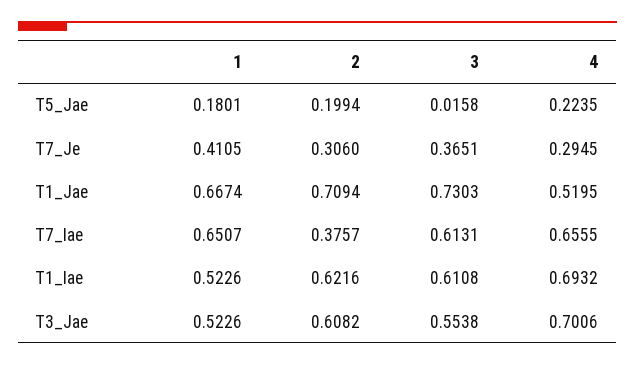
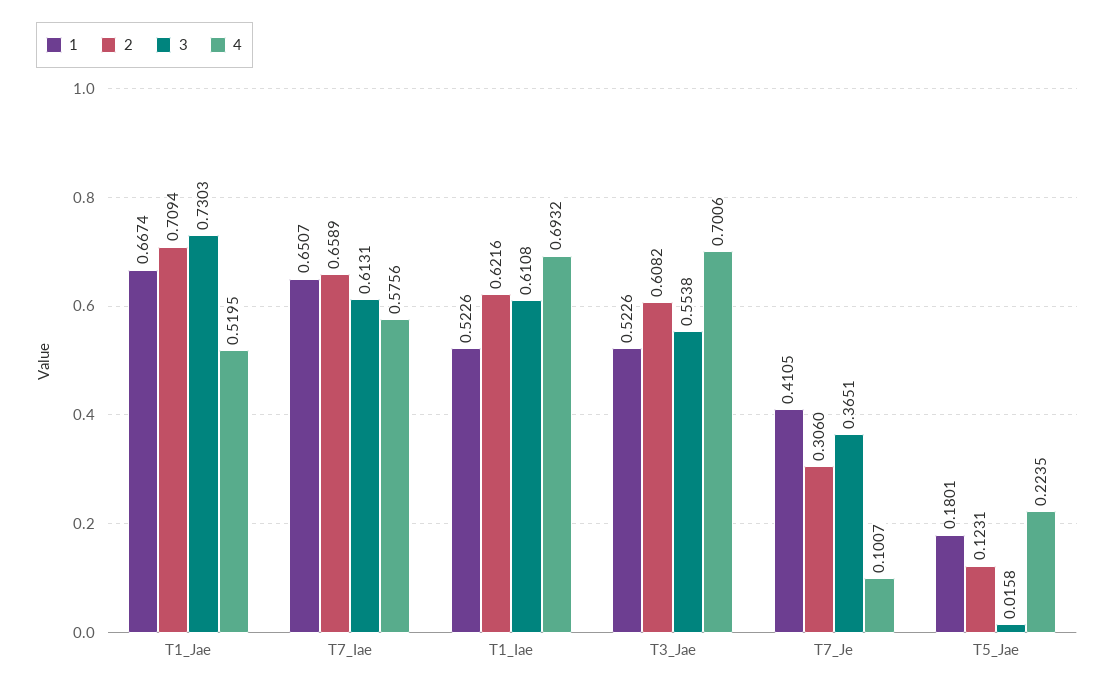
2, T5_Jae: 0.1994 -> 0.1231
4, T7_Je: 0.2945 -> 0.1007
2, T7_Iae: 0.3757 -> 0.6589
4, T7_Iae: 0.6555 -> 0.5756

